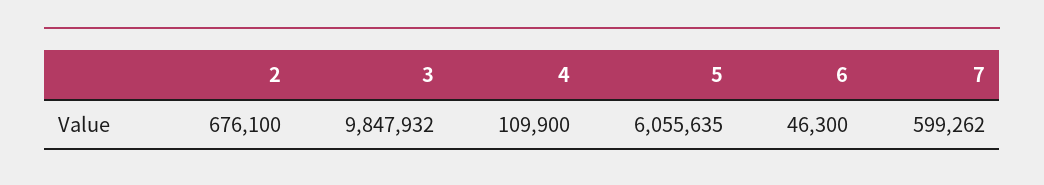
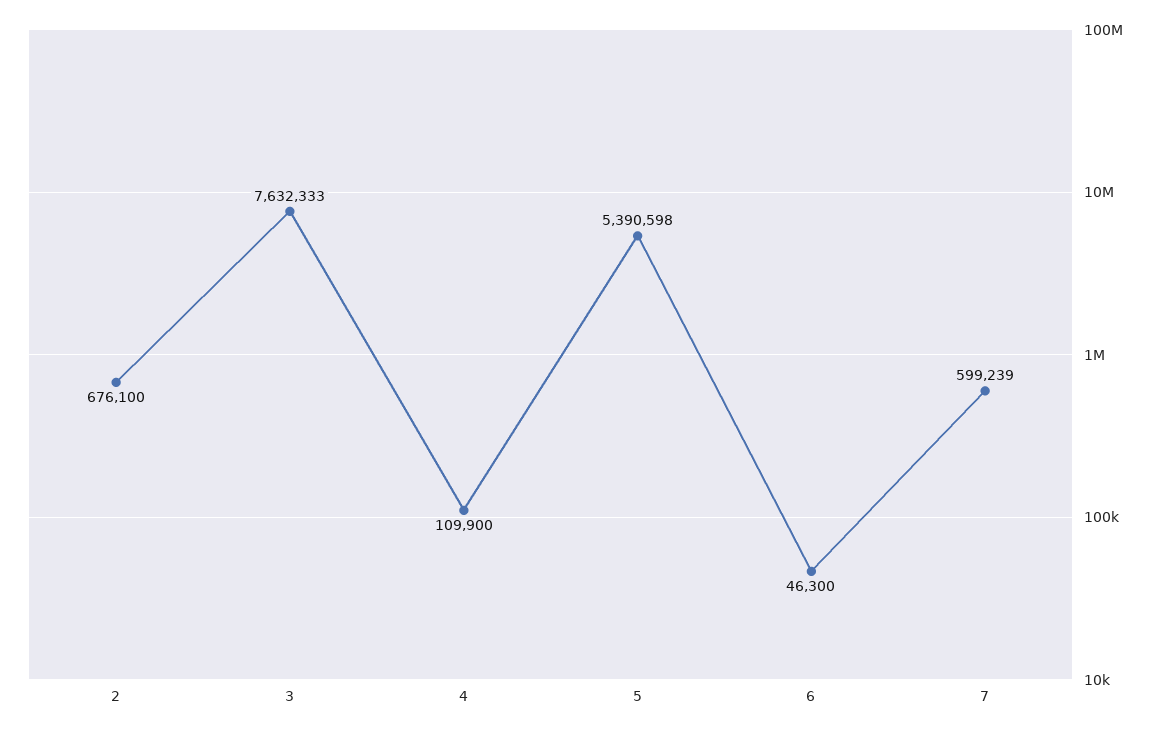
3: 9847932 -> 7632333
5: 6055635 -> 5390598
7: 599262 -> 599239

